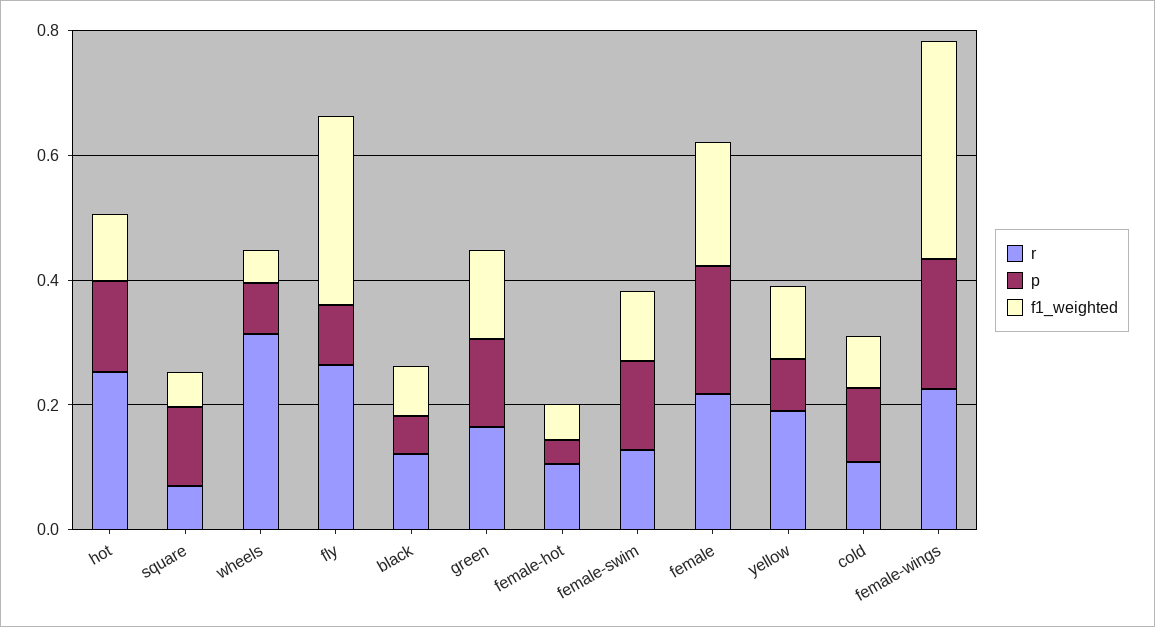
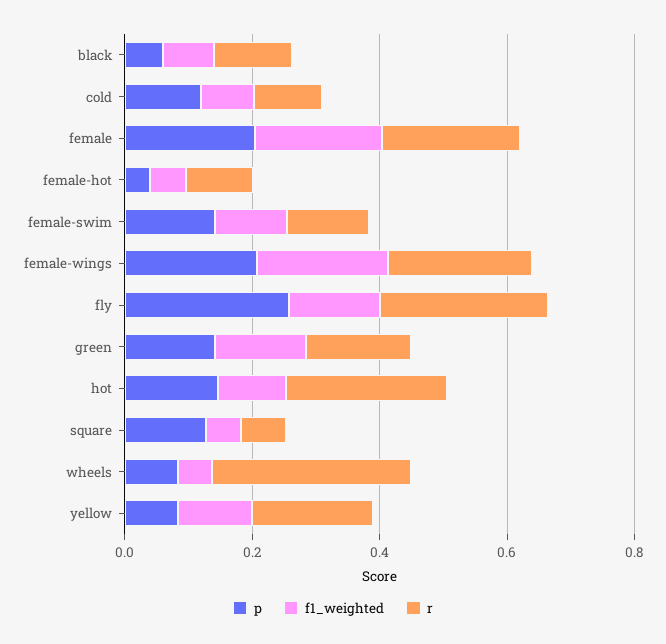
p, fly: 0.1 -> 0.25
f1_weighted, fly: 0.3 -> 0.15
f1_weighted, female-wings: 0.35 -> 0.2

